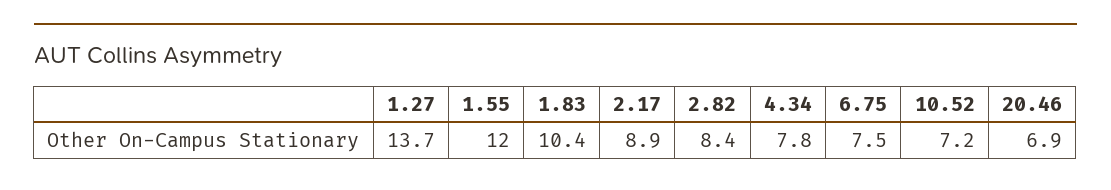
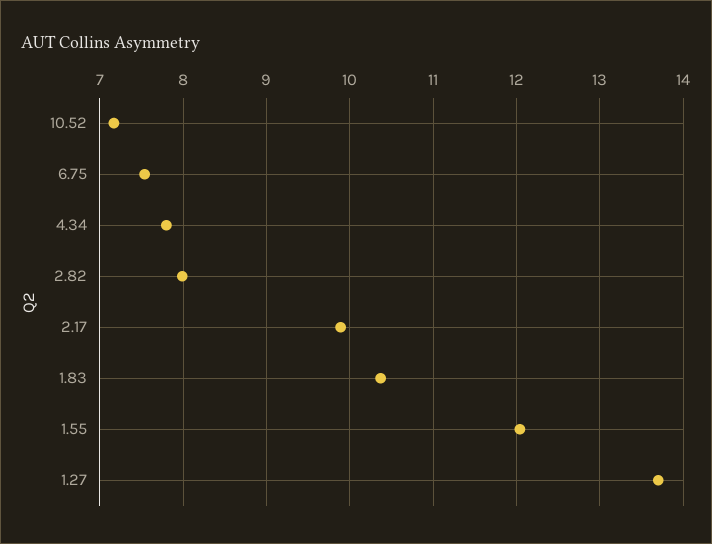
2.17: 8.9 -> 9.9
2.82: 8.4 -> 8
20.46: 6.9 -> none

